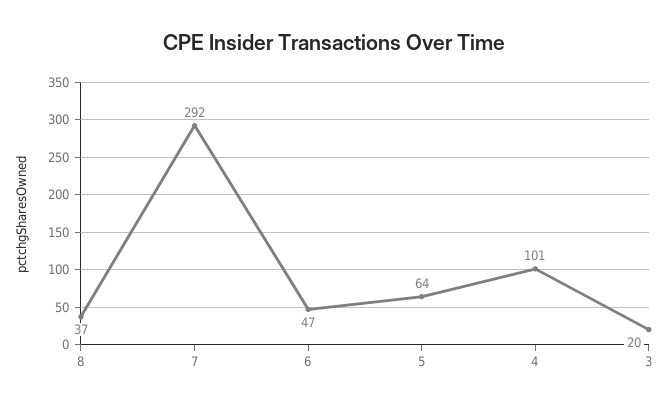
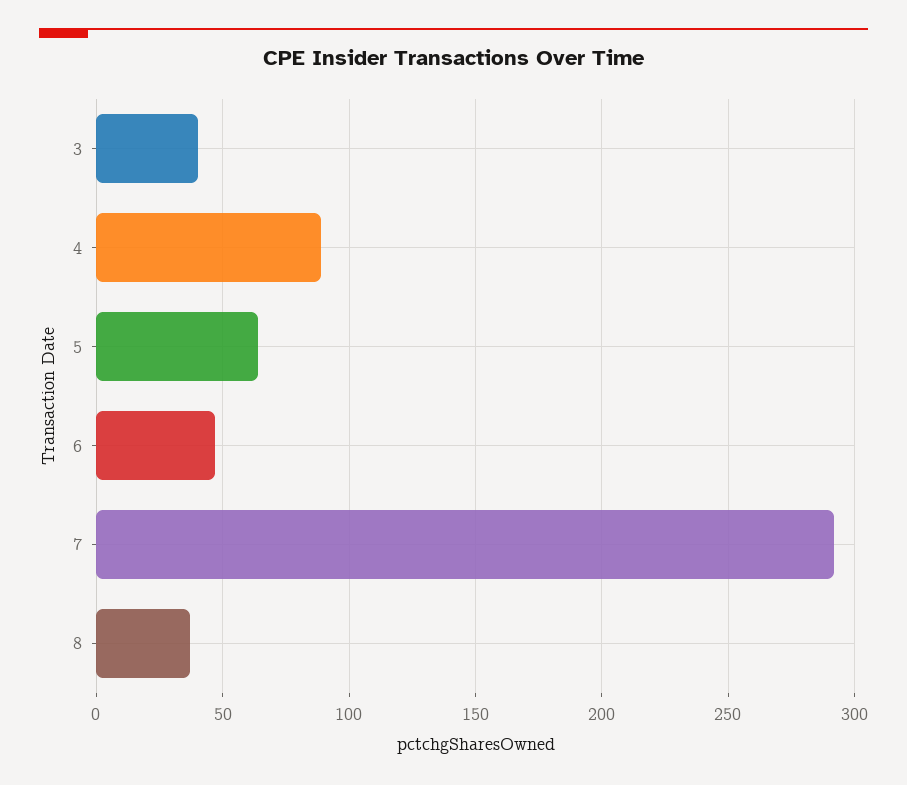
4: 101 -> 90
3: 20 -> 40

